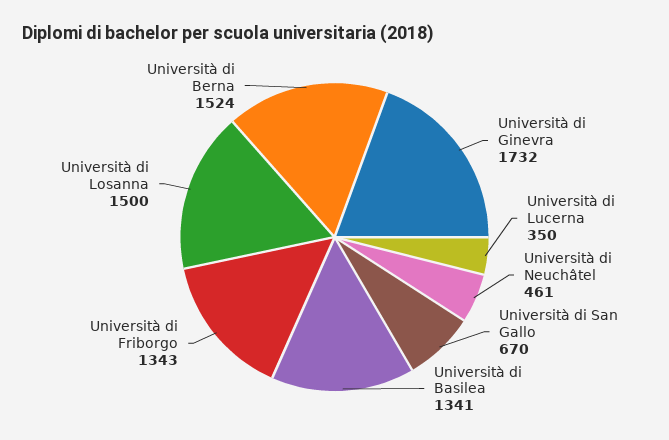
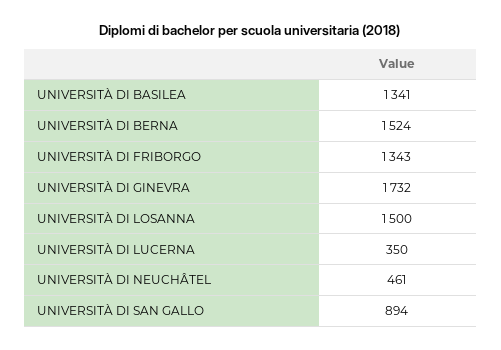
Università di San Gallo: 670 -> 894

